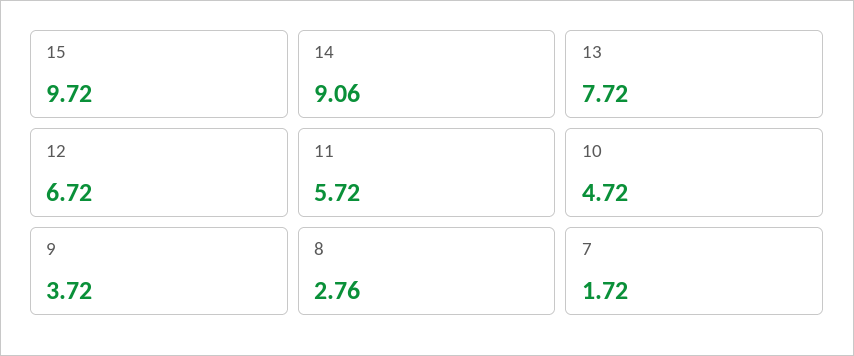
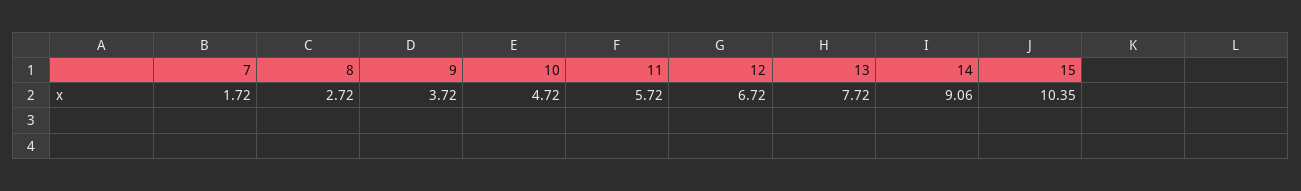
15: 9.72 -> 10.35
8: 2.76 -> 2.72

